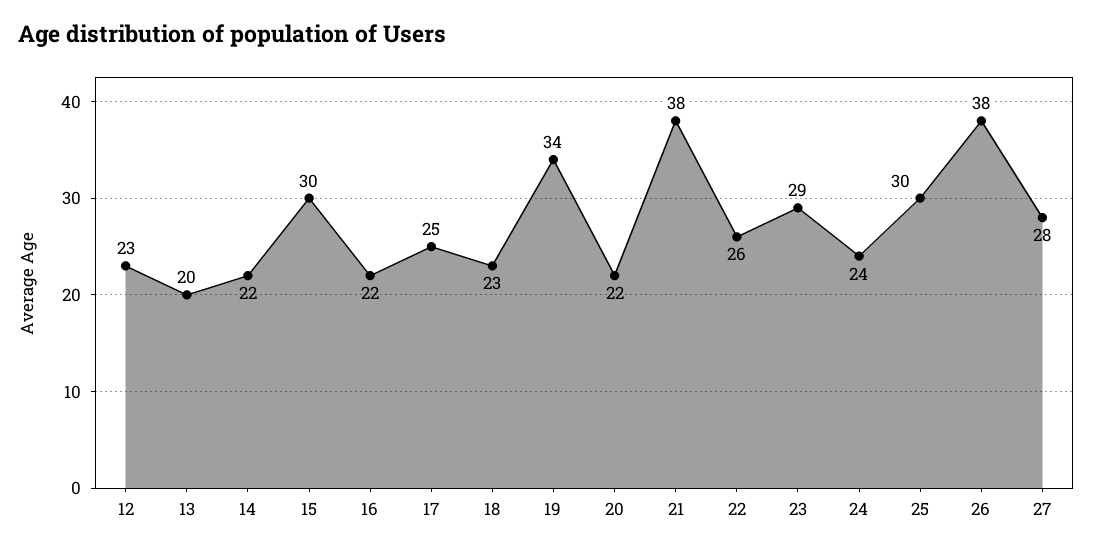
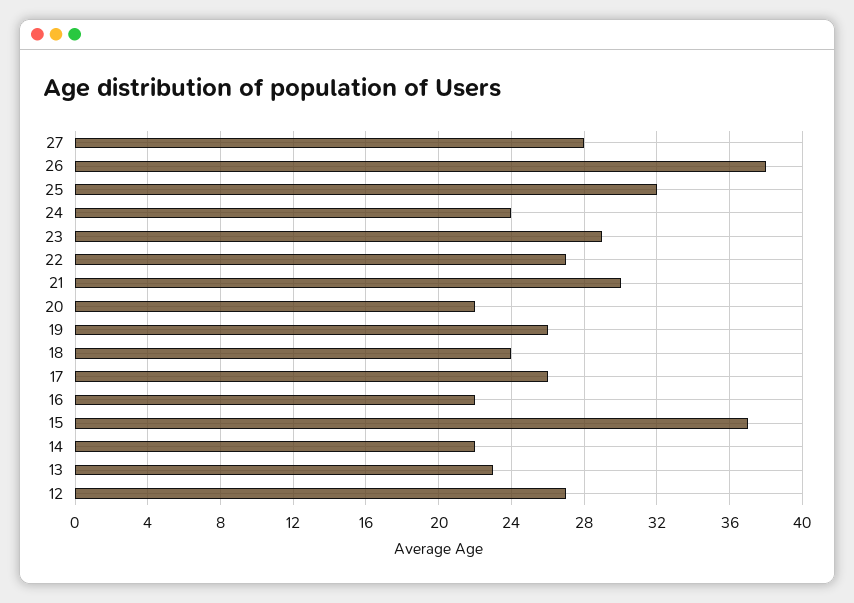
12: 23 -> 27
13: 20 -> 23
15: 30 -> 37
17: 25 -> 26
18: 23 -> 24
19: 34 -> 26
21: 38 -> 30
22: 26 -> 27
25: 30 -> 32

